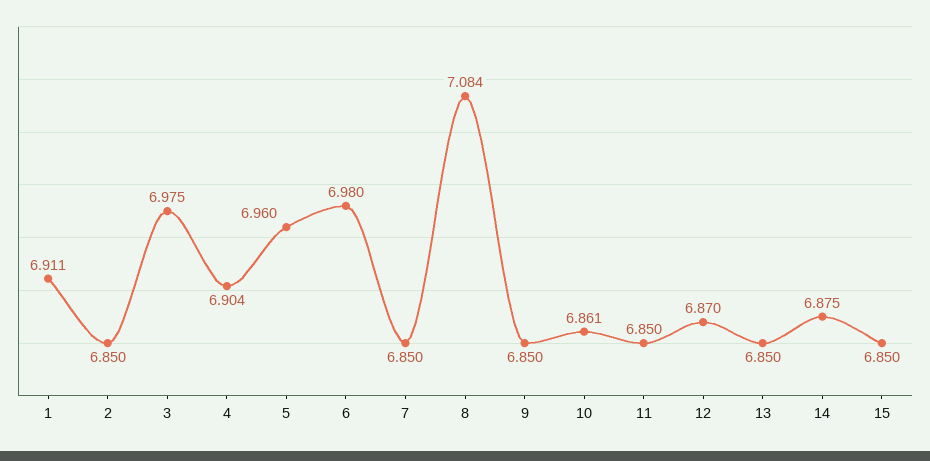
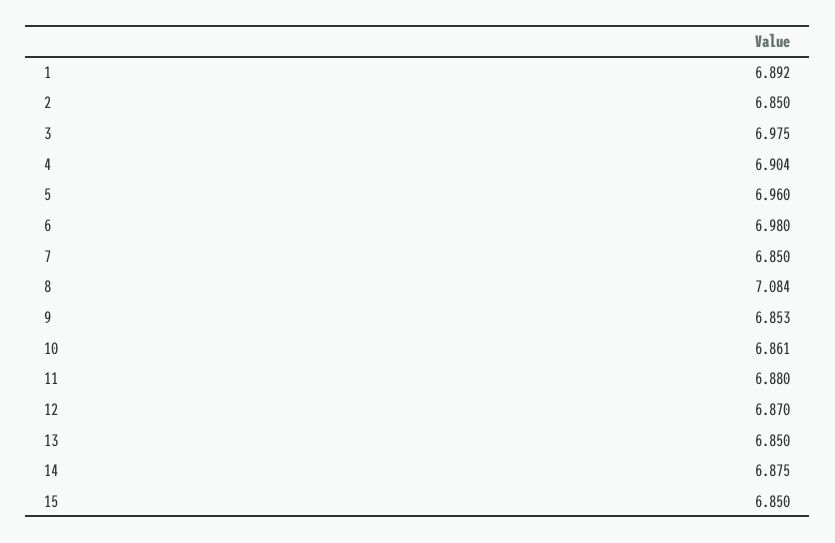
1: 6.911 -> 6.892
9: 6.85 -> 6.853
11: 6.85 -> 6.88

